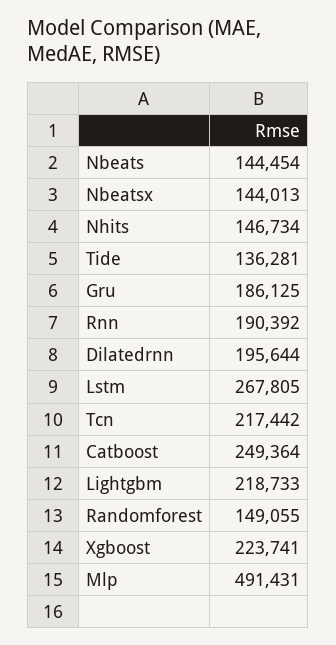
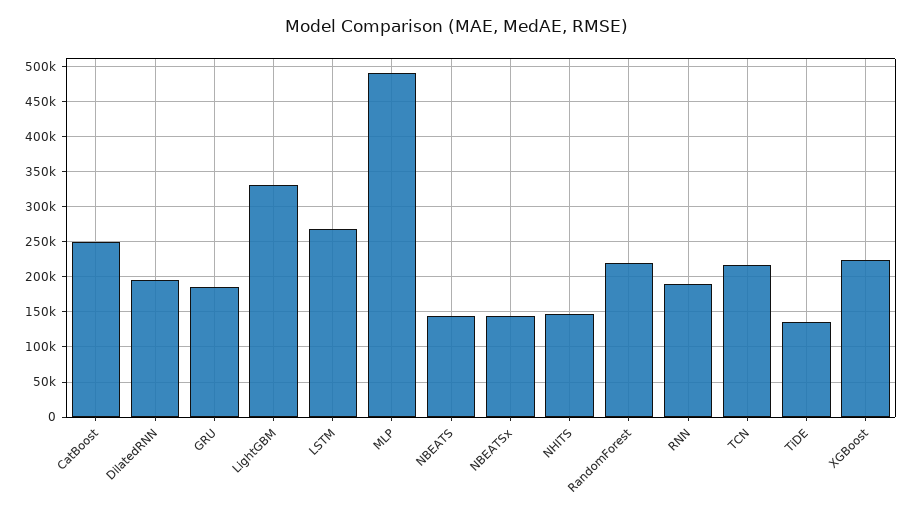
Lightgbm: 218733 -> 330000
Randomforest: 149055 -> 220000

